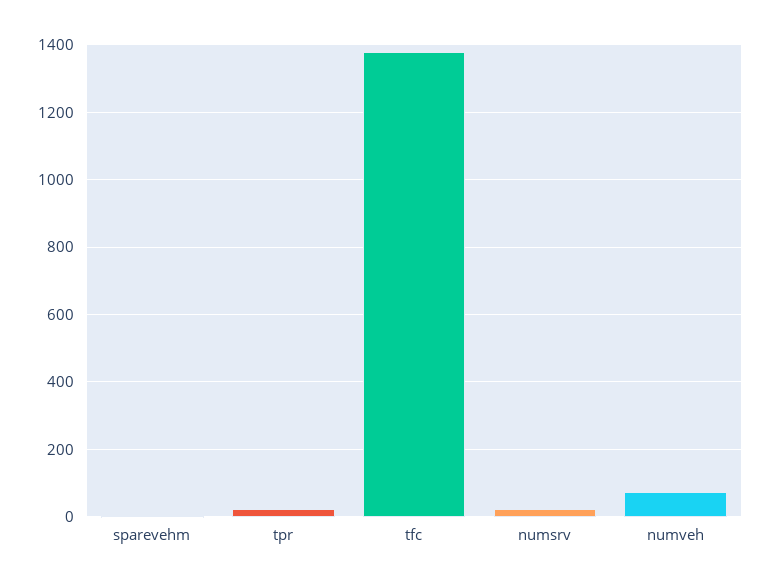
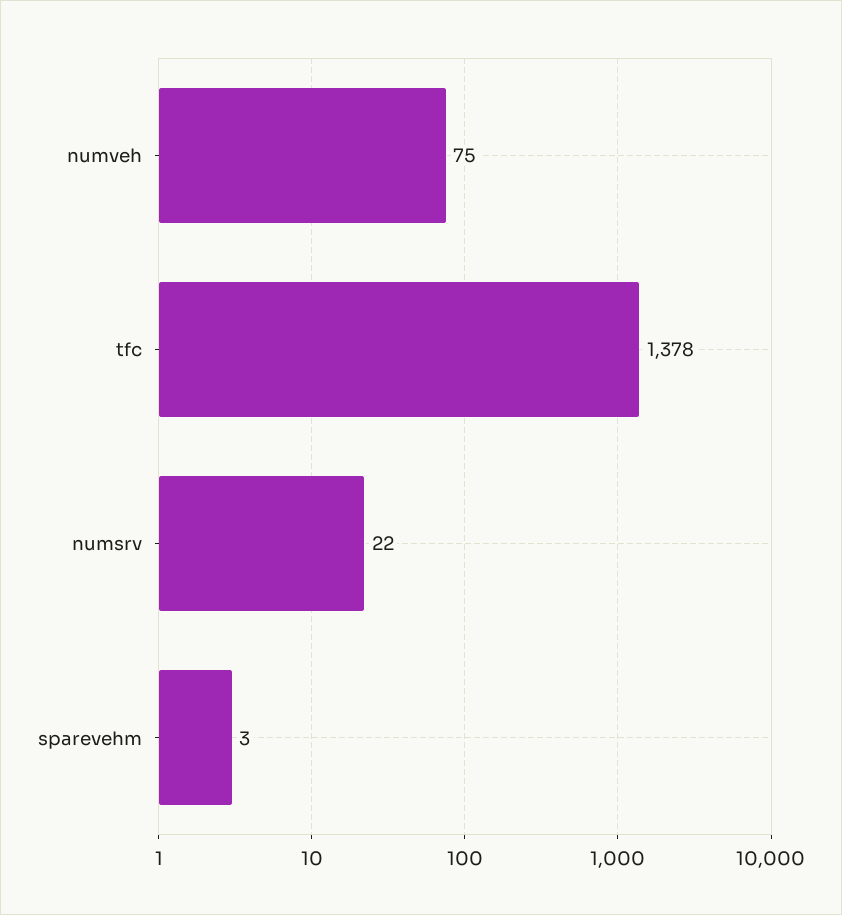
tpr: 20 -> none

